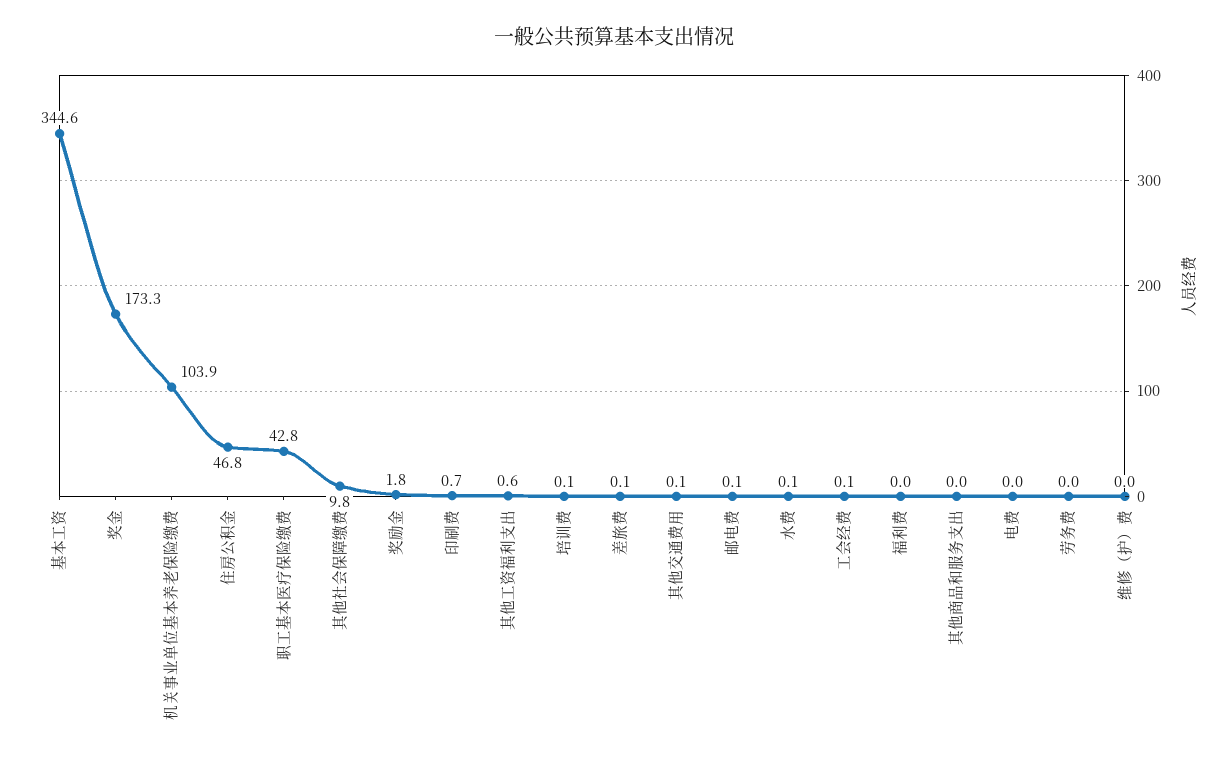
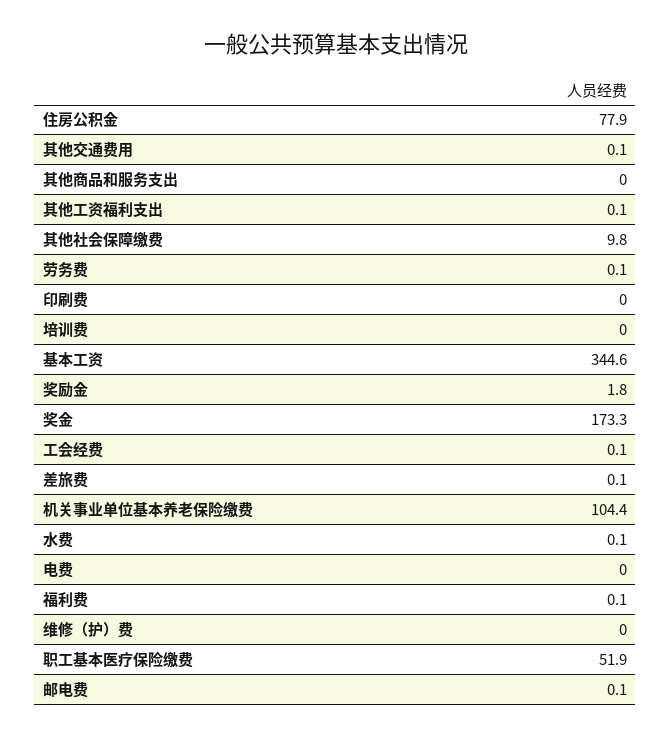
机关事业单位基本养老保险缴费: 103.9 -> 104.4
住房公积金: 46.8 -> 77.9
职工基本医疗保险缴费: 42.8 -> 51.9
印刷费: 0.7 -> 0
其他工资福利支出: 0.6 -> 0.1
培训费: 0.1 -> 0
福利费: 0 -> 0.1
劳务费: 0 -> 0.1

